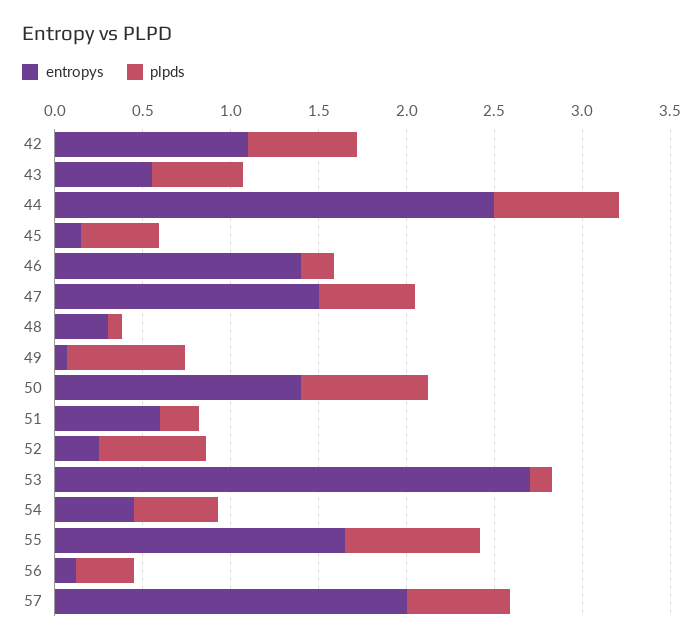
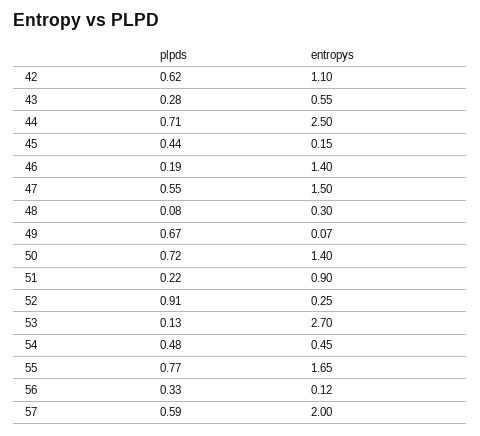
plpds, 43: 0.5 -> 0.28
entropys, 51: 0.6 -> 0.9
plpds, 52: 0.6 -> 0.91

